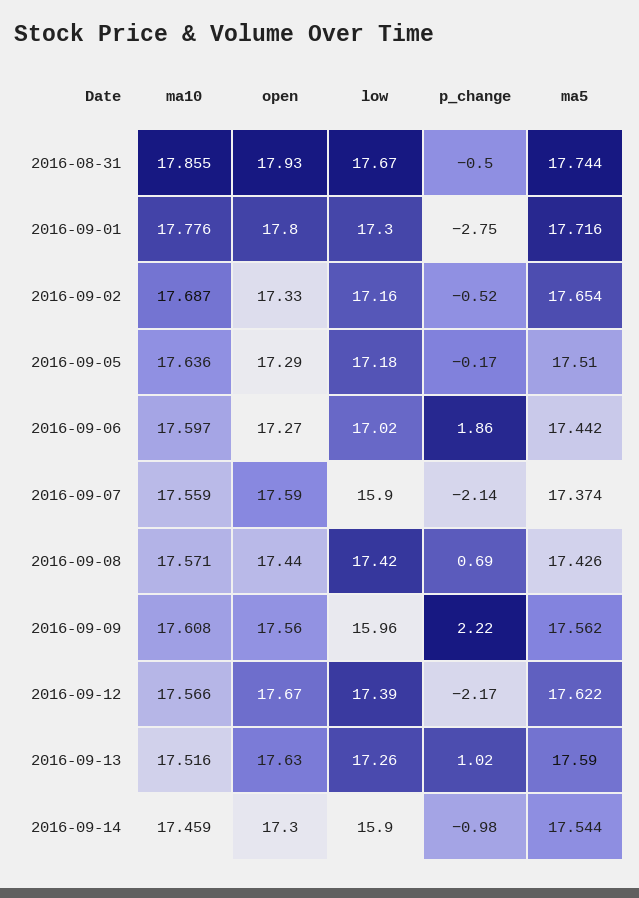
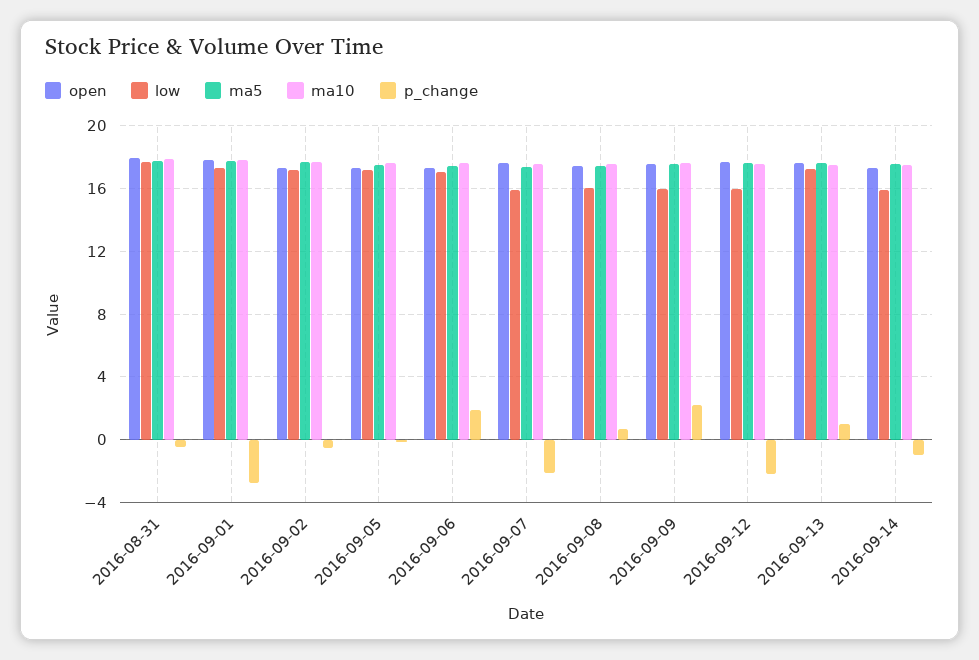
low, 2016-09-08: 17.42 -> 16
low, 2016-09-12: 17.39 -> 16

